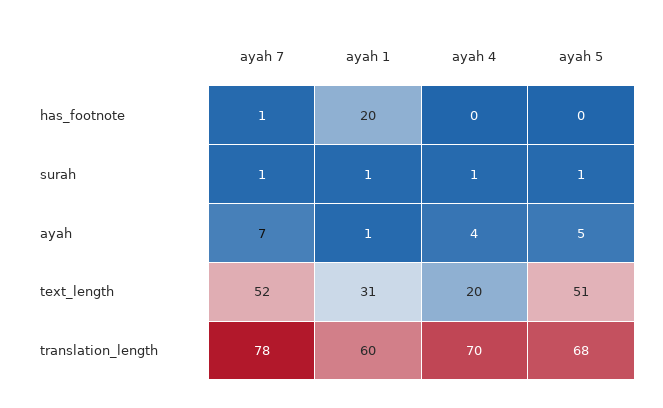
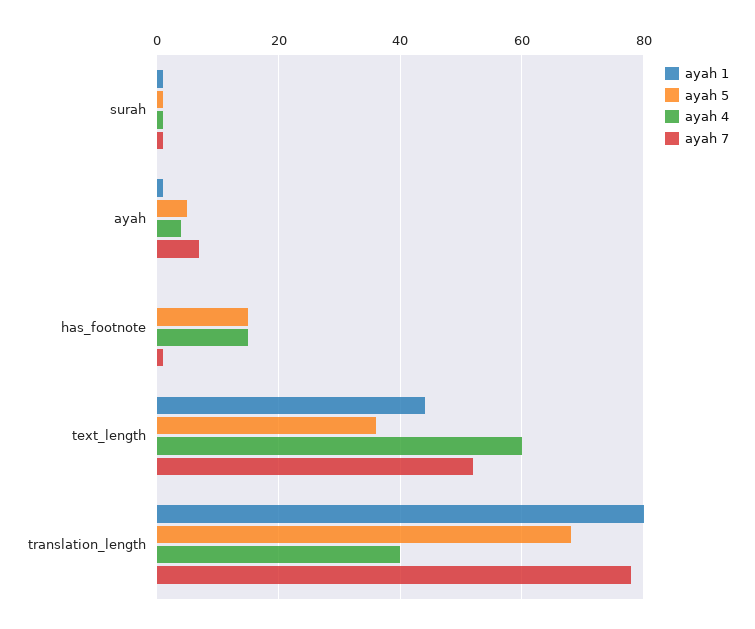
ayah 1, has_footnote: 20 -> 0
ayah 4, has_footnote: 0 -> 15
ayah 5, has_footnote: 0 -> 15
ayah 1, text_length: 31 -> 45
ayah 4, text_length: 20 -> 60
ayah 5, text_length: 51 -> 35
ayah 1, translation_length: 60 -> 80
ayah 4, translation_length: 70 -> 40

